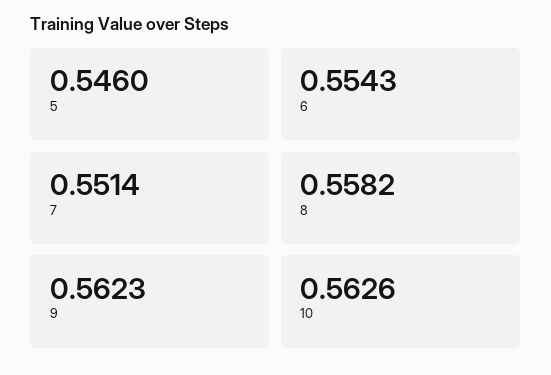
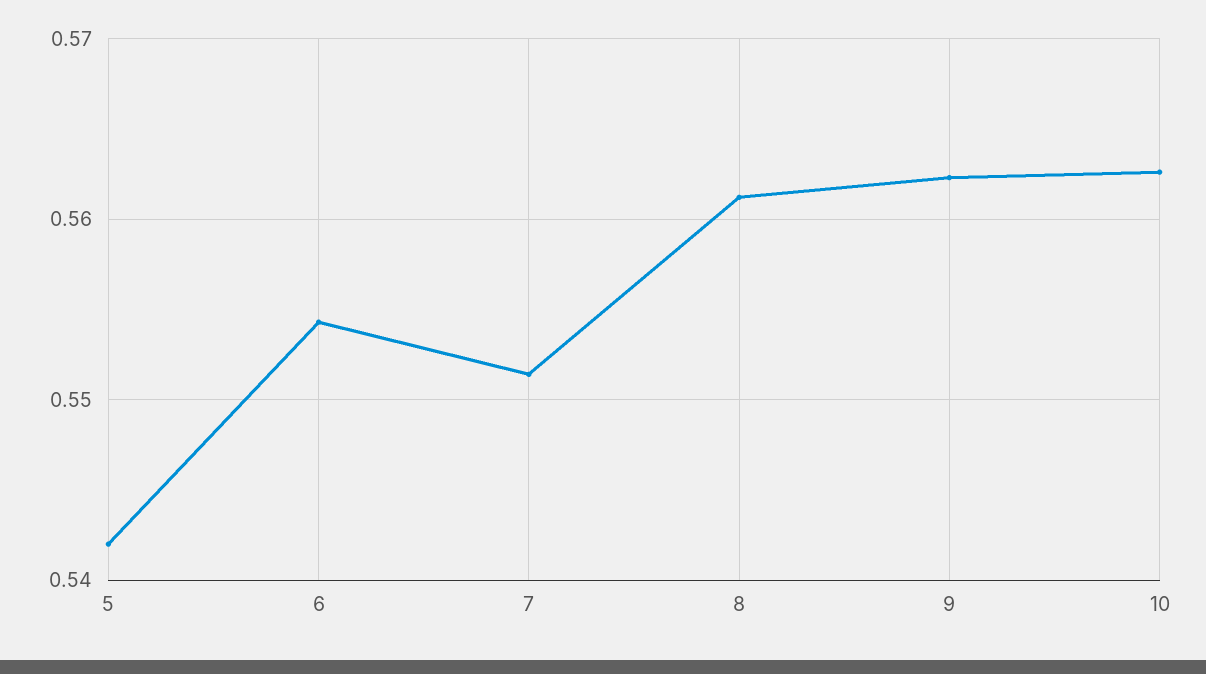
5: 0.546 -> 0.542
8: 0.5582 -> 0.561

